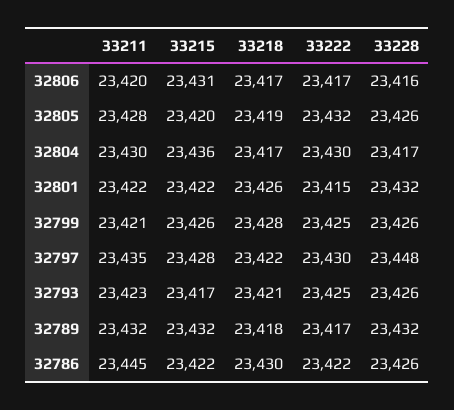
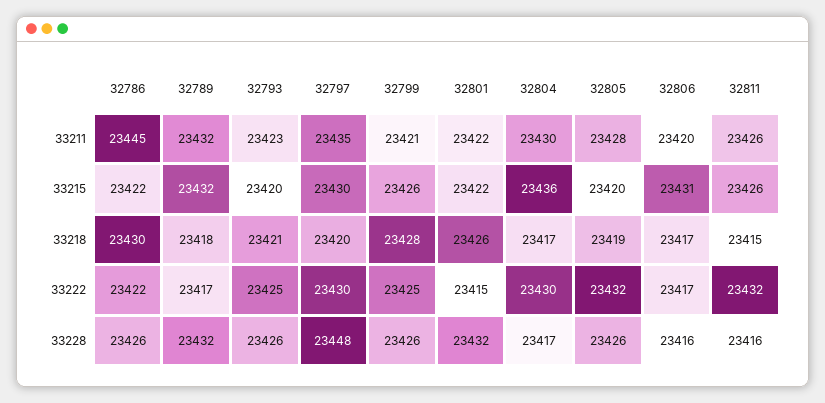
33215, 32797: 23428 -> 23430
33218, 32797: 23422 -> 23420
33215, 32793: 23417 -> 23420
33211, 32811: none -> 23426
33215, 32811: none -> 23426
33218, 32811: none -> 23415
33222, 32811: none -> 23432
33228, 32811: none -> 23416

